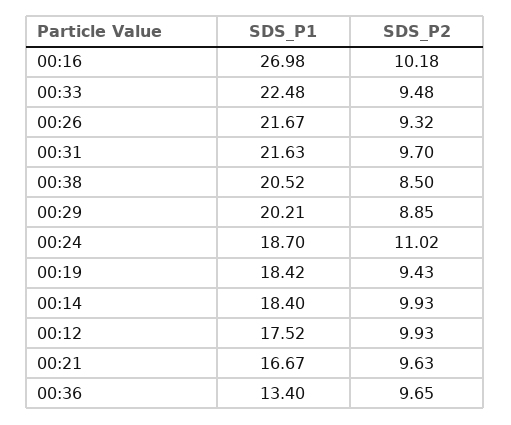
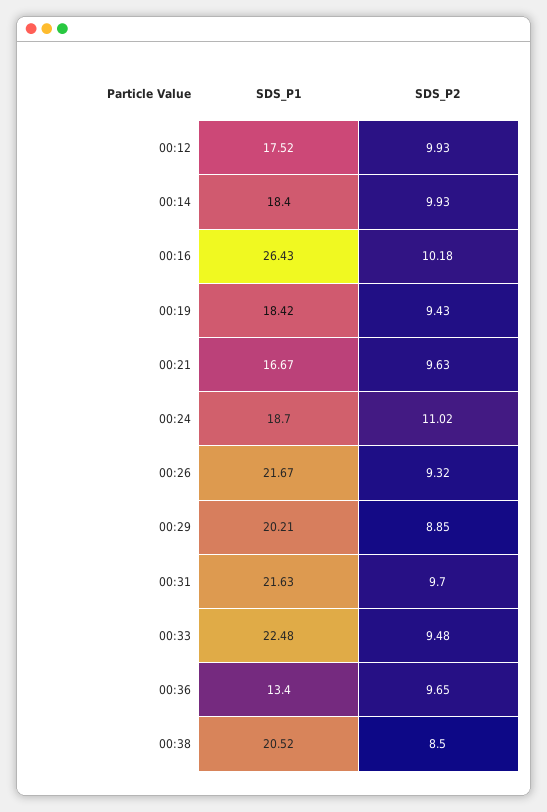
SDS_P1, 00:16: 26.98 -> 26.43

